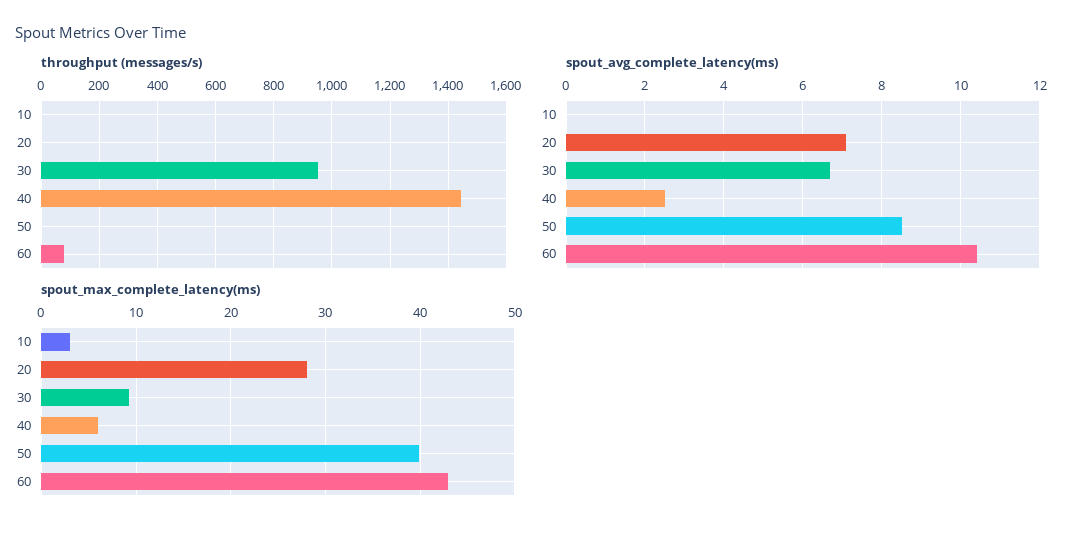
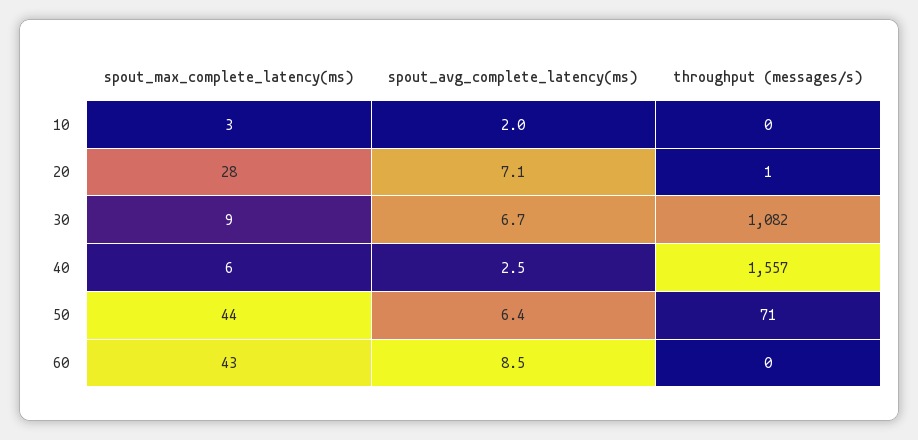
throughput (messages/s), 30: 950 -> 1082
throughput (messages/s), 40: 1450 -> 1557
throughput (messages/s), 50: 0 -> 71
throughput (messages/s), 60: 75 -> 0
spout_avg_complete_latency(ms), 10: 0 -> 2
spout_avg_complete_latency(ms), 50: 8.5 -> 6.4
spout_avg_complete_latency(ms), 60: 10.5 -> 8.5
spout_max_complete_latency(ms), 50: 40 -> 44

